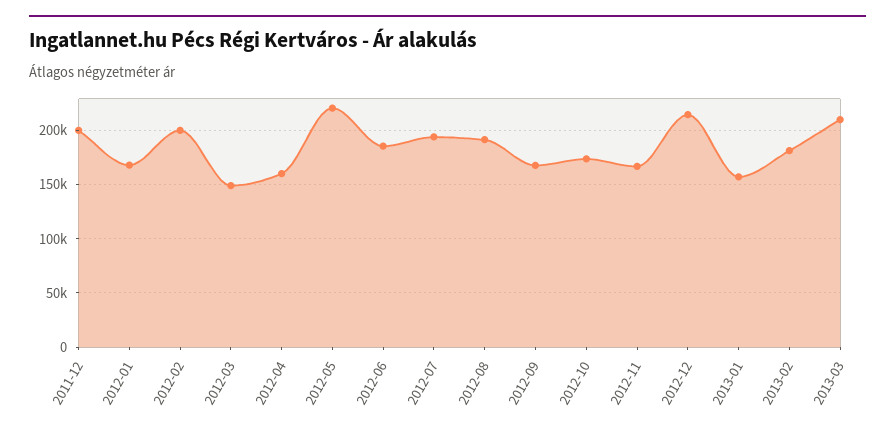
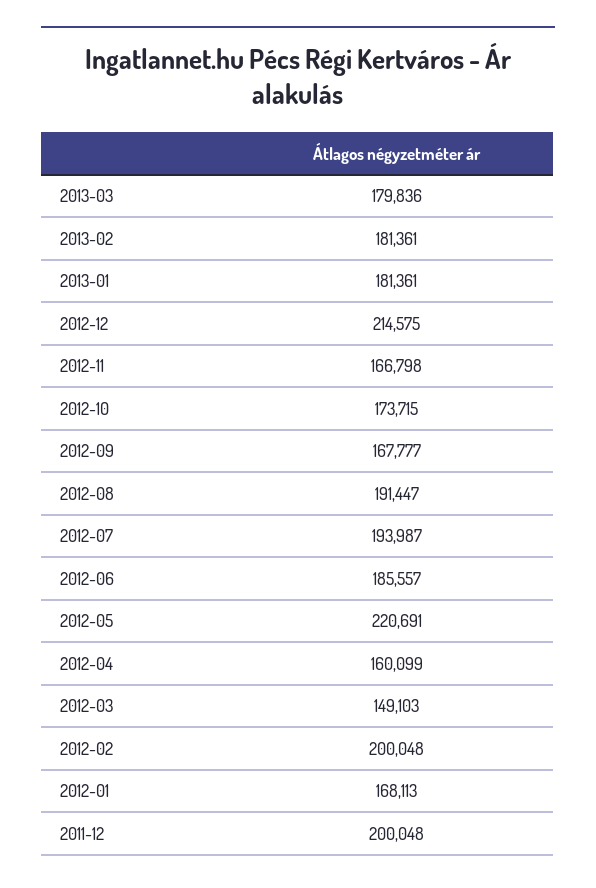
2013-01: 160000 -> 181361
2013-03: 210000 -> 179836

